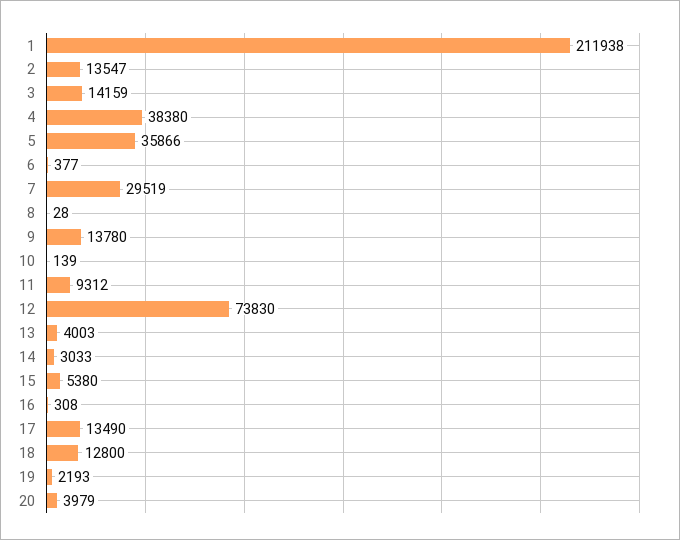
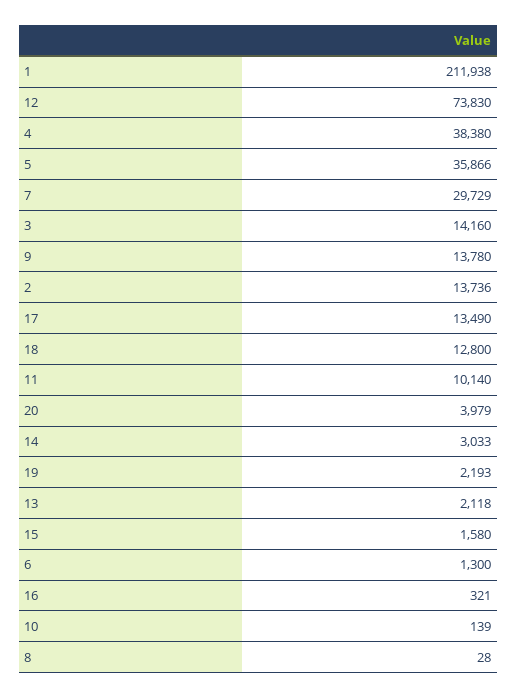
2: 13547 -> 13736
3: 14159 -> 14160
6: 377 -> 1300
7: 29519 -> 29729
11: 9312 -> 10140
13: 4003 -> 2118
15: 5380 -> 1580
16: 308 -> 321

